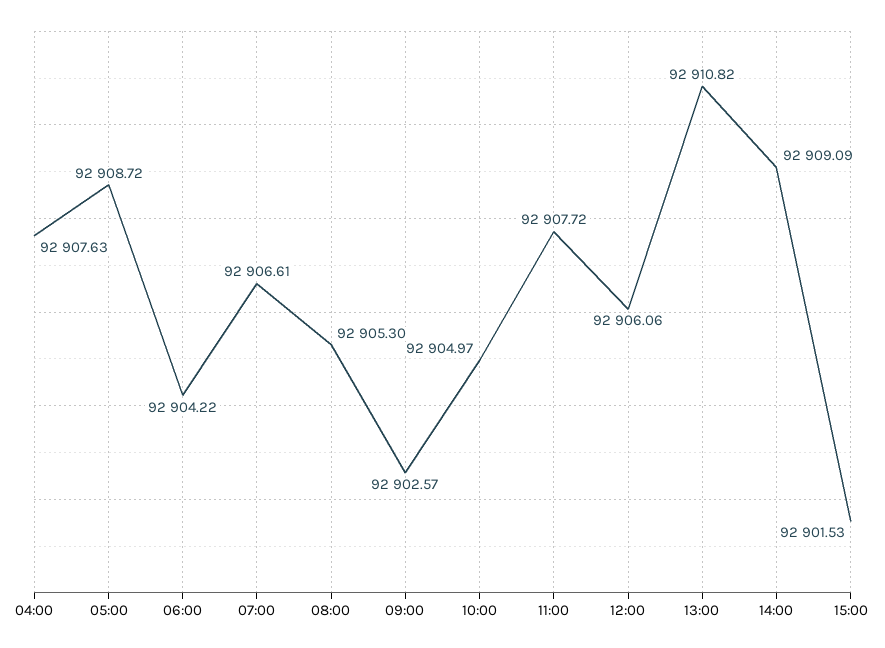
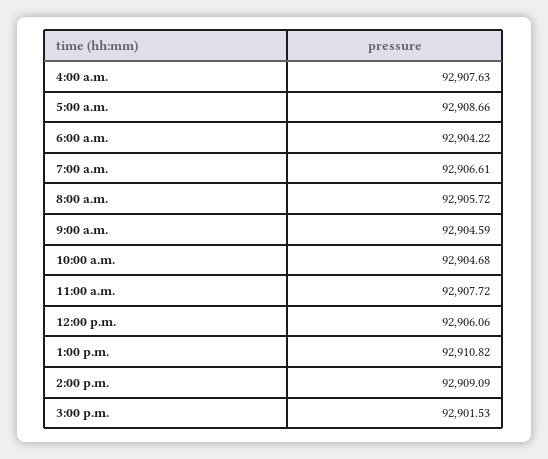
05:00: 92908.72 -> 92908.66
08:00: 92905.3 -> 92905.72
09:00: 92902.57 -> 92904.59
10:00: 92904.97 -> 92904.68

